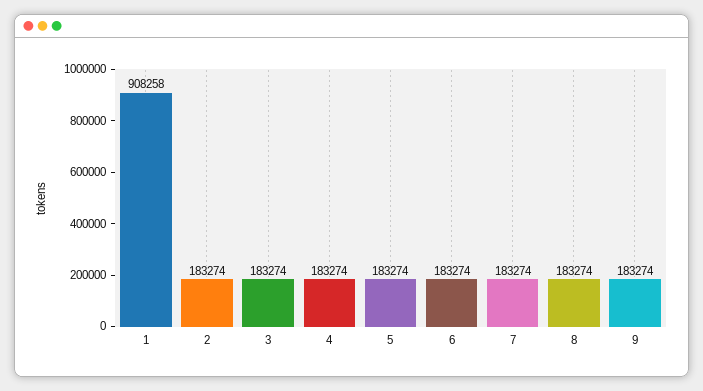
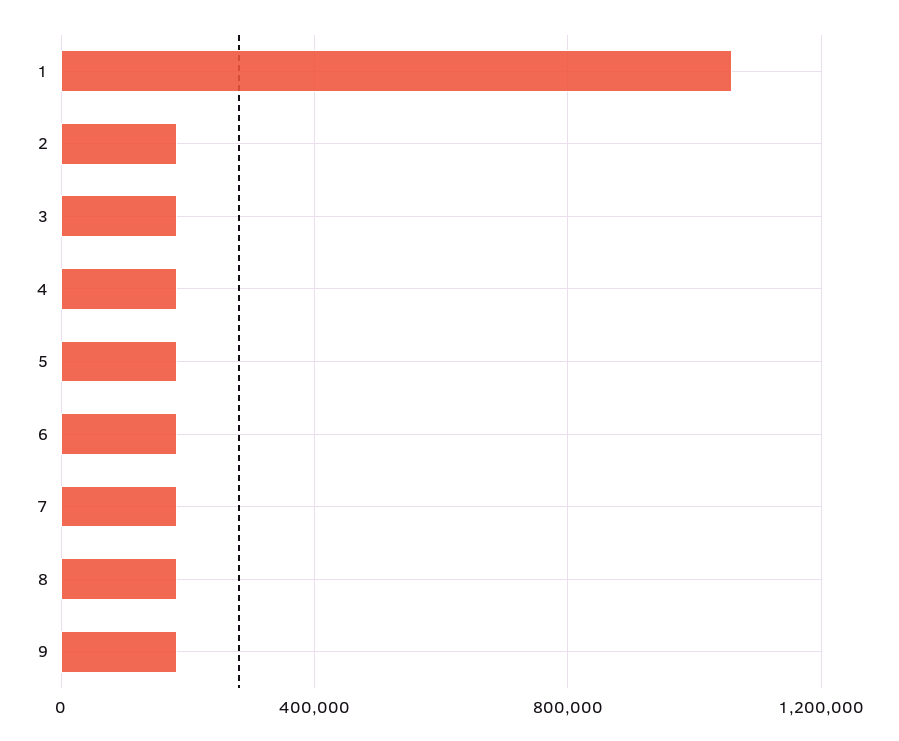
1: 908258 -> 1050000

